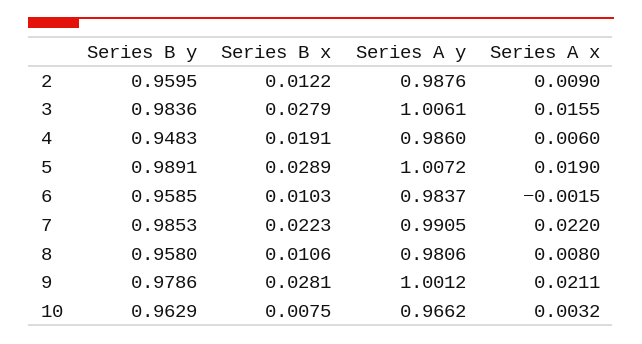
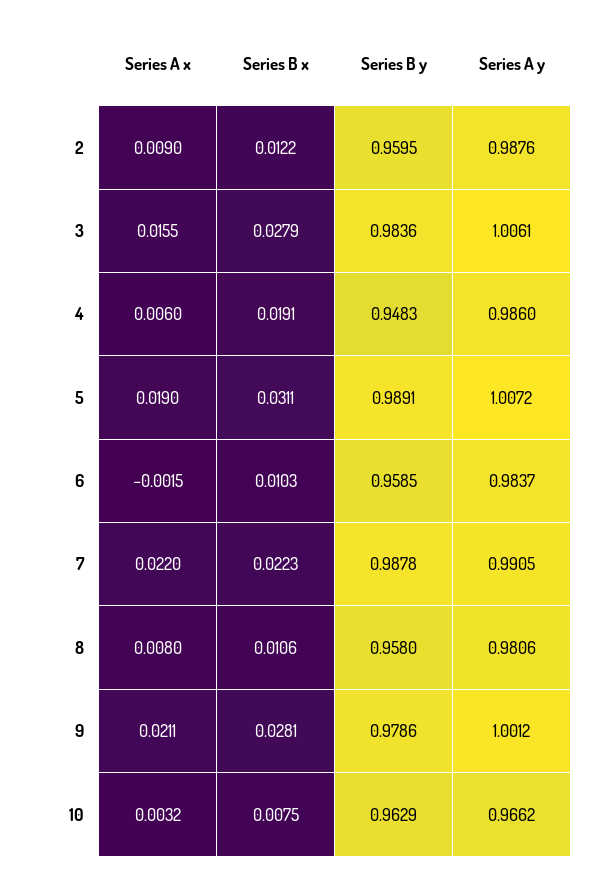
Series B x, 5: 0.0289 -> 0.0311
Series B y, 7: 0.9853 -> 0.9878

